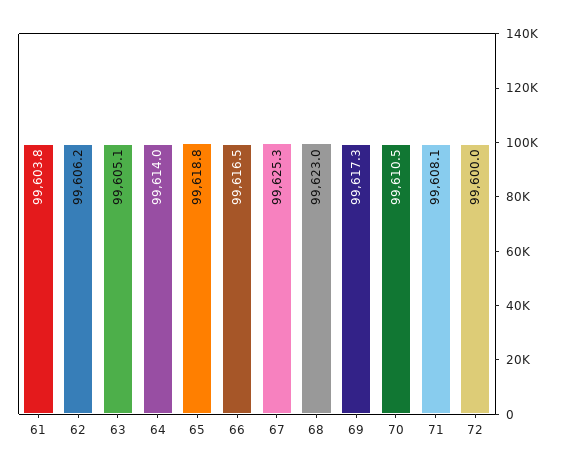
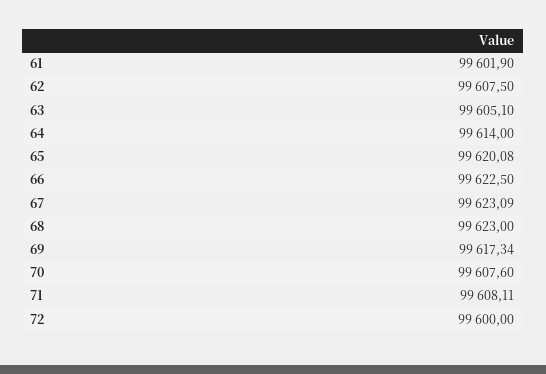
61: 99603.8 -> 99601.9
62: 99606.2 -> 99607.5
65: 99618.8 -> 99620.08
66: 99616.5 -> 99622.5
67: 99625.3 -> 99623.09
70: 99610.5 -> 99607.6

